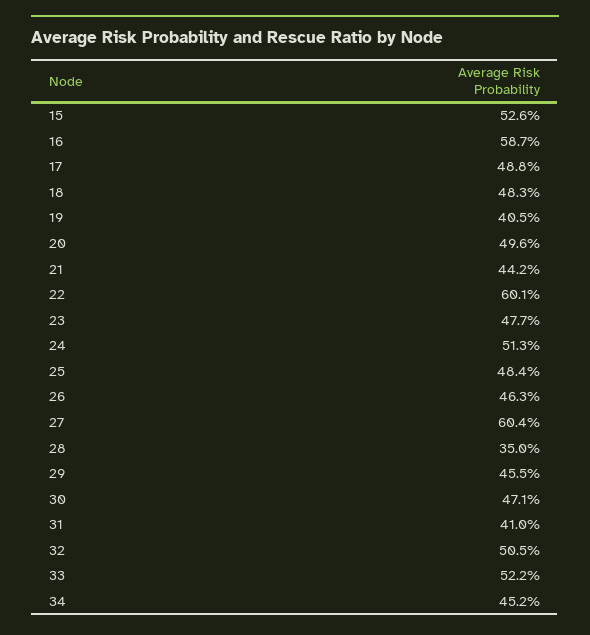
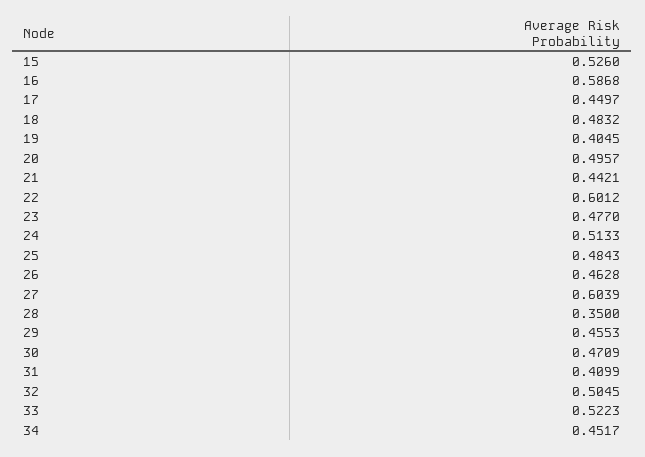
17: 0.488 -> 0.4497

